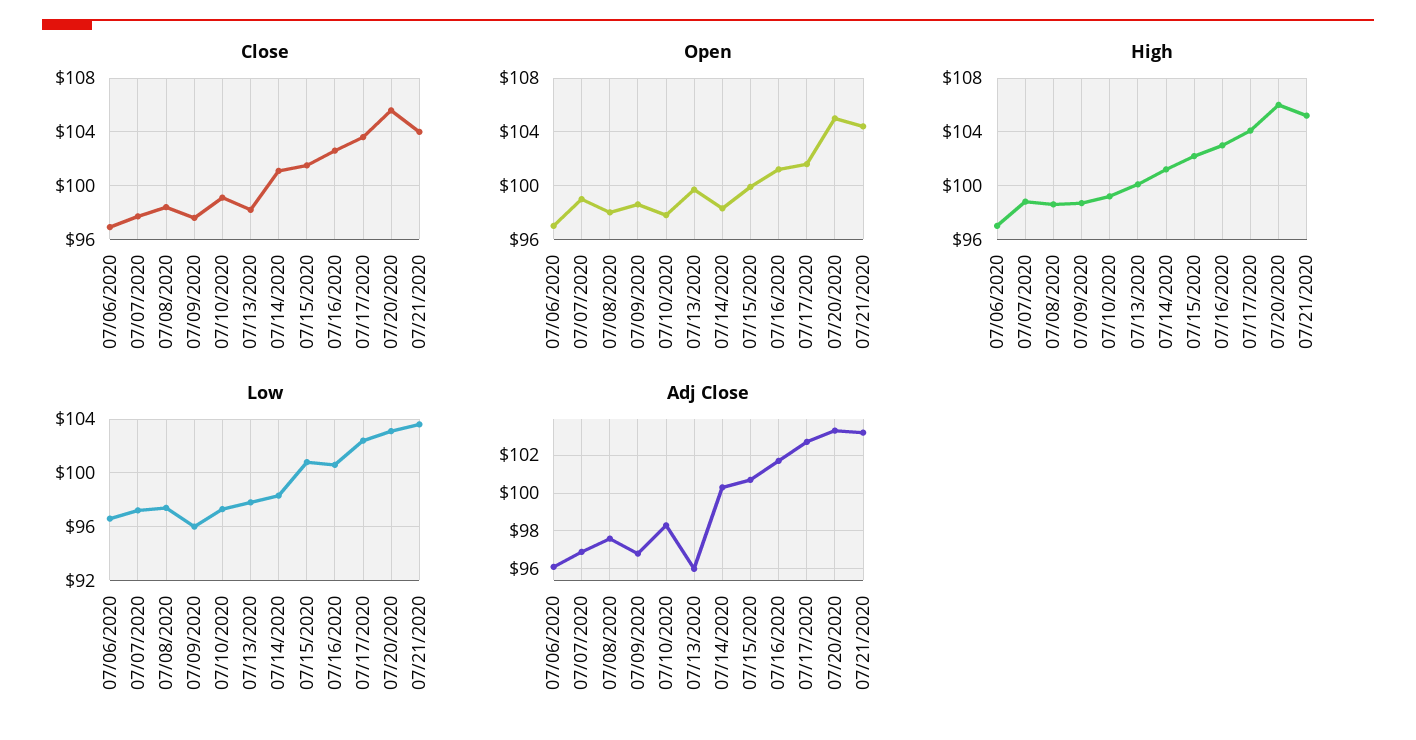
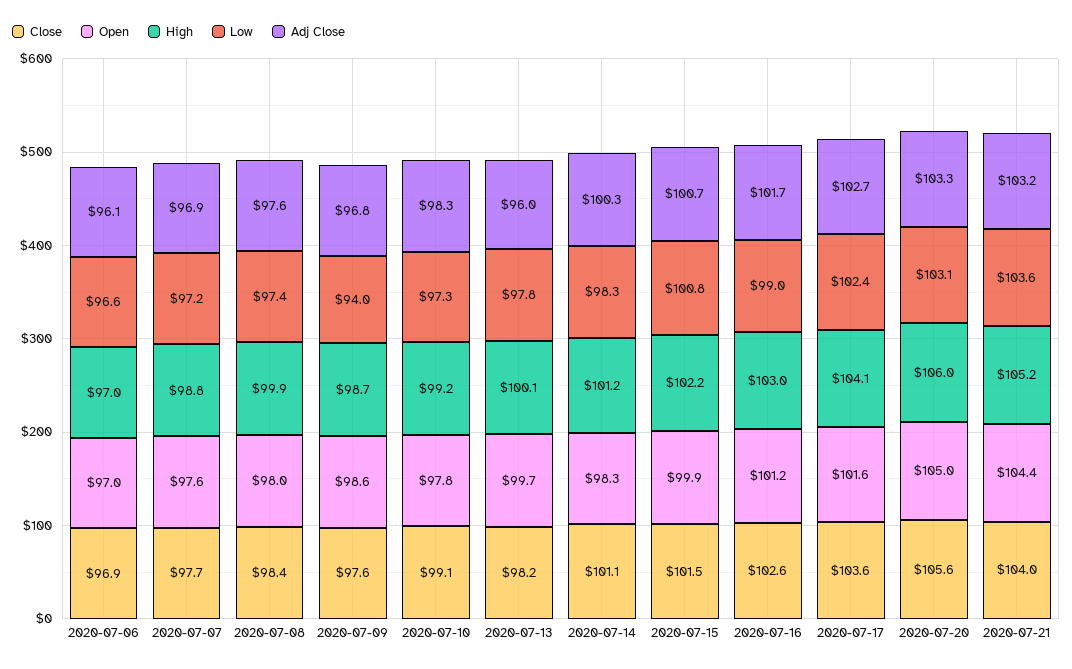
Open, 07/07/2020: 99 -> 97.6
High, 07/08/2020: 98.5 -> 99.9
Low, 07/09/2020: 96 -> 94
Low, 07/16/2020: 100.5 -> 99

